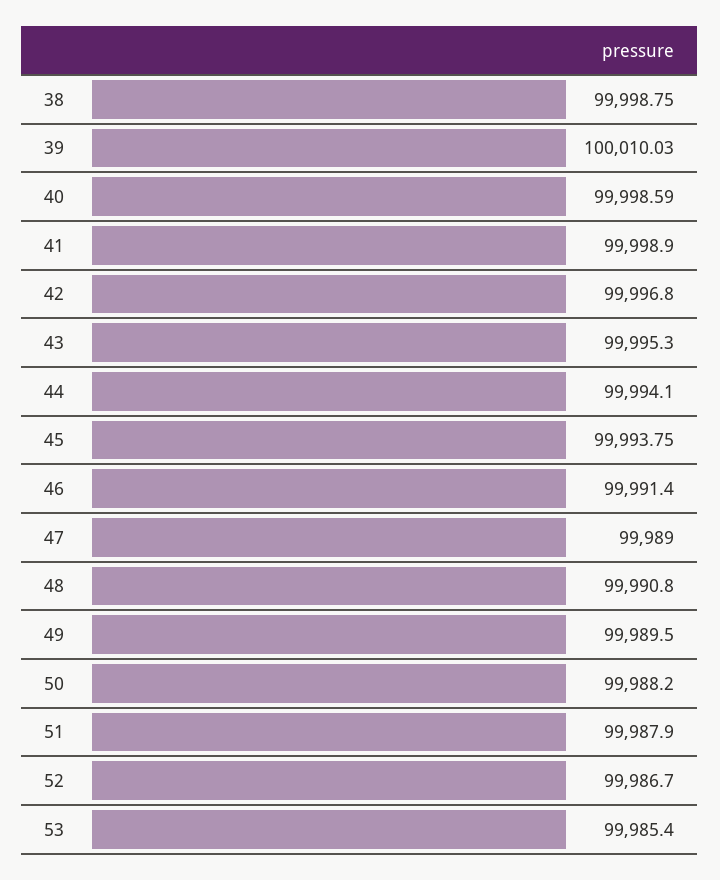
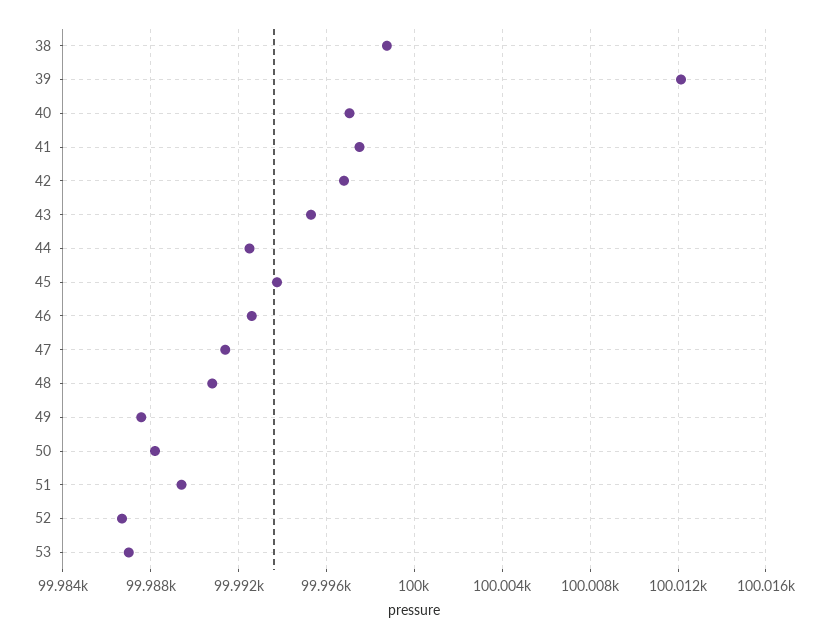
39: 100010.03 -> 100012
40: 99998.59 -> 99997
41: 99998.9 -> 99997.5
44: 99994.1 -> 99992.5
46: 99991.4 -> 99992.5
47: 99989 -> 99991.5
49: 99989.5 -> 99987.5
51: 99987.9 -> 99989.5
53: 99985.4 -> 99987

